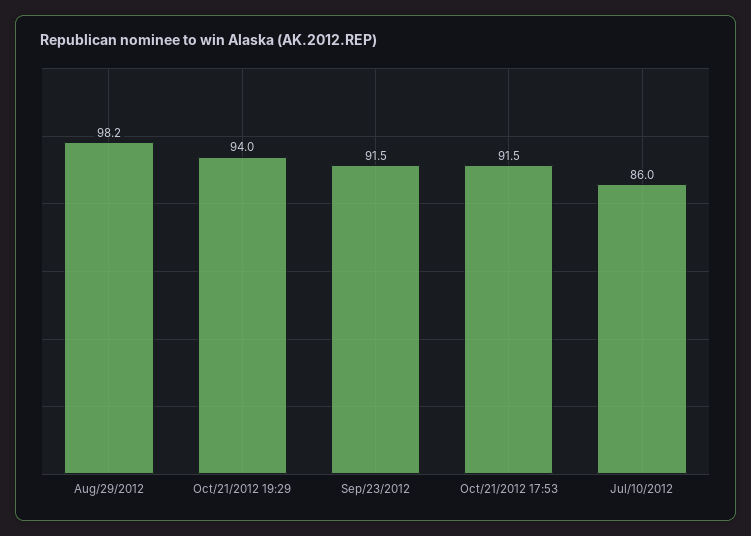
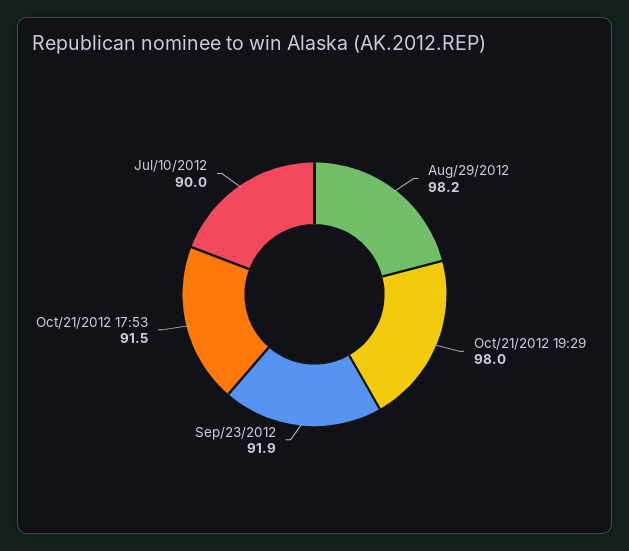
Oct/21/2012 19:29: 94 -> 98
Sep/23/2012: 91.5 -> 91.9
Jul/10/2012: 86 -> 90

